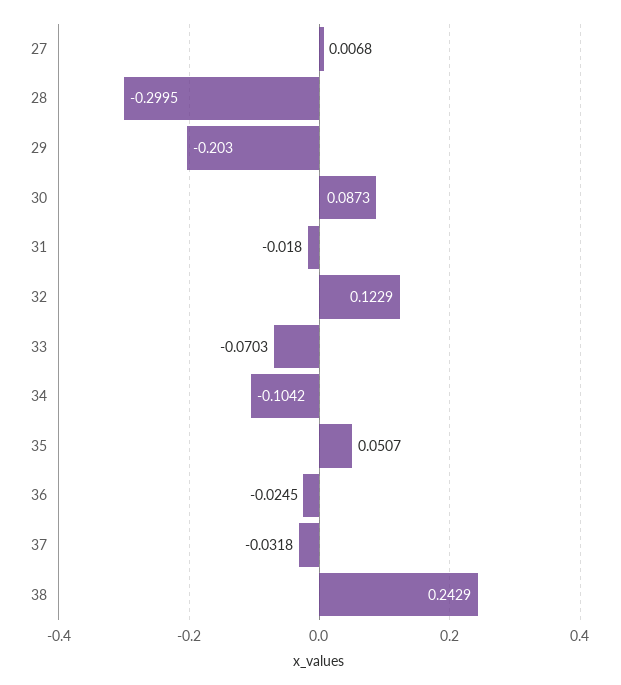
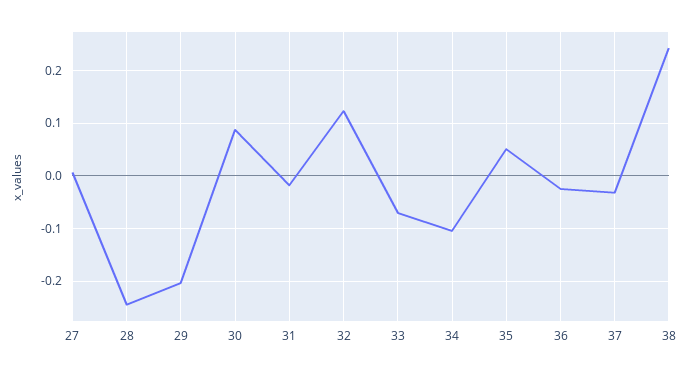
28: -0.2995 -> -0.24

